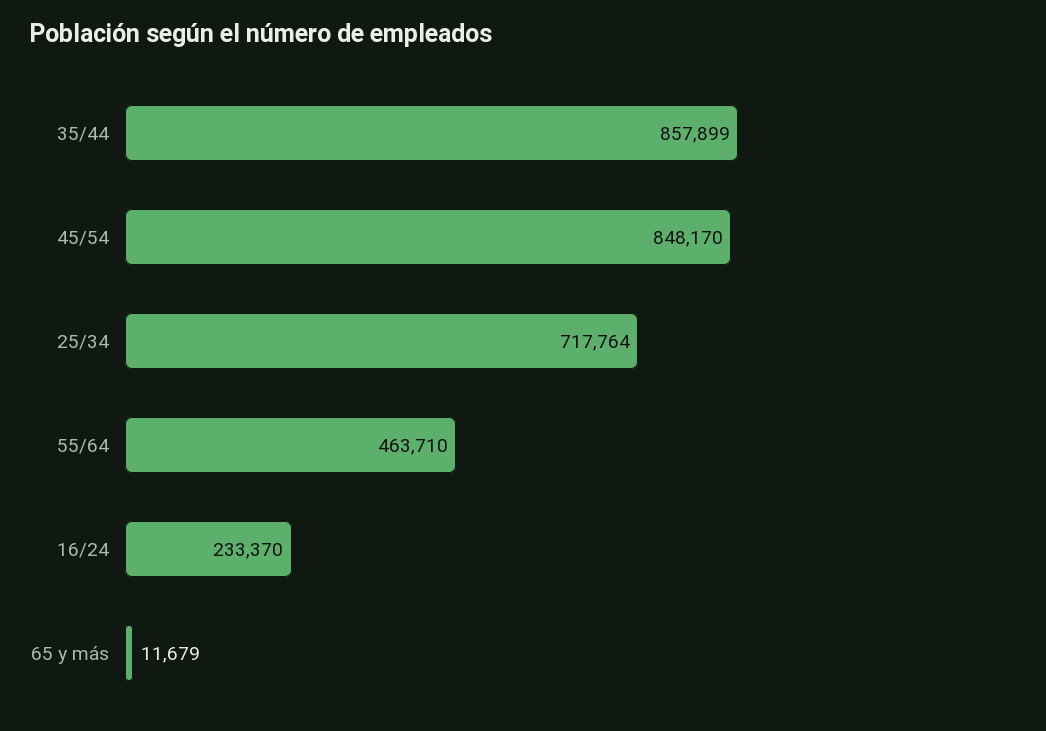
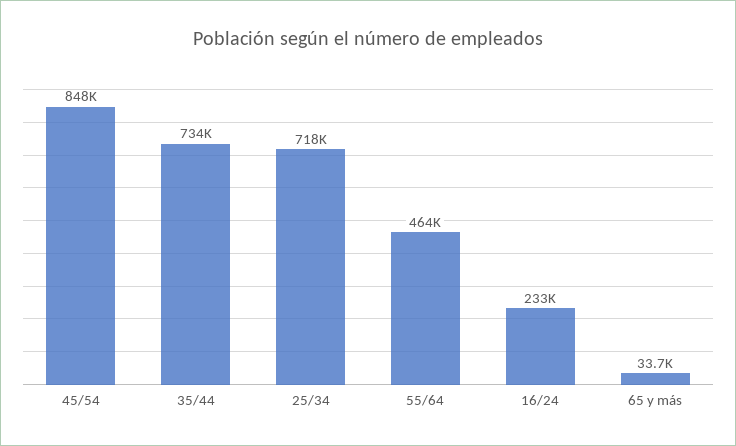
35/44: 857899 -> 734000
65 y más: 11679 -> 33700

